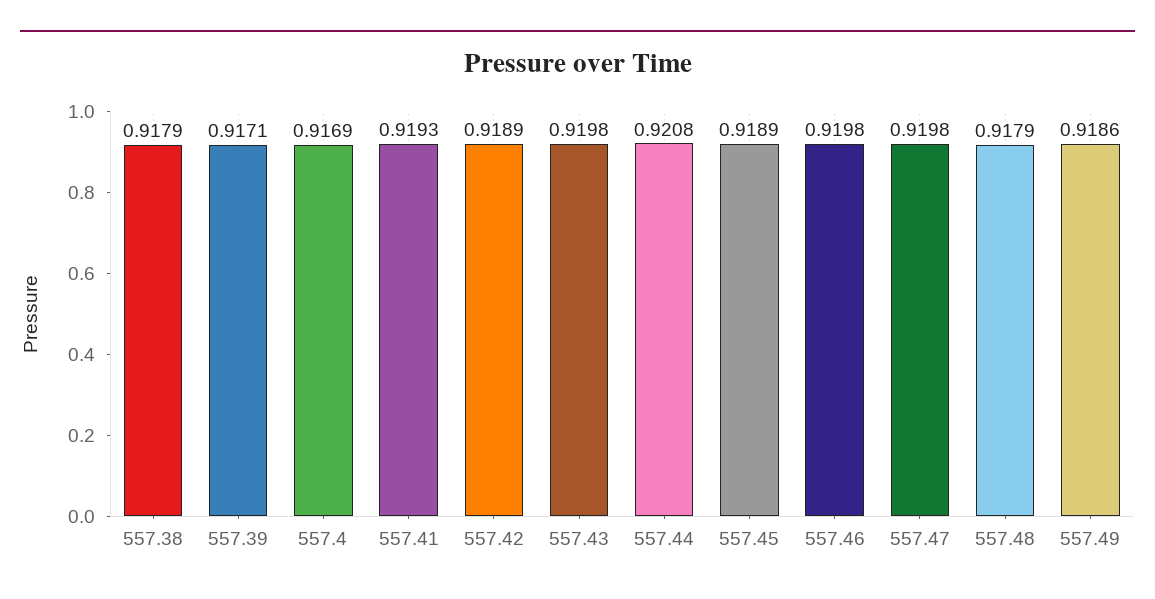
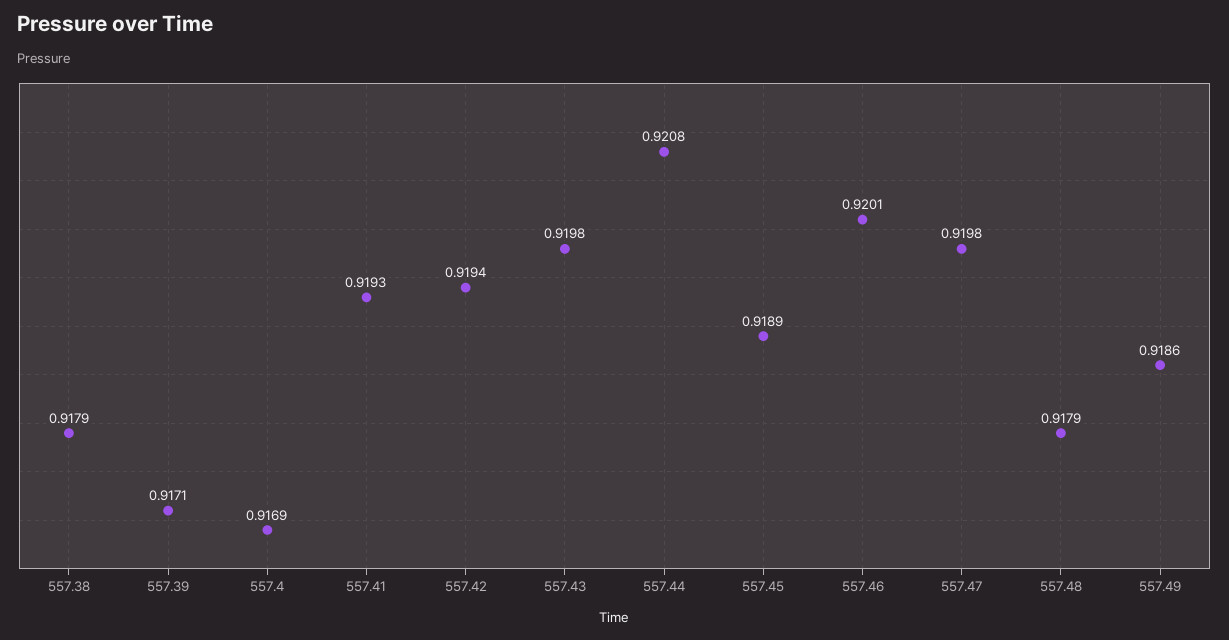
557.42: 0.9189 -> 0.9194
557.46: 0.9198 -> 0.9201

